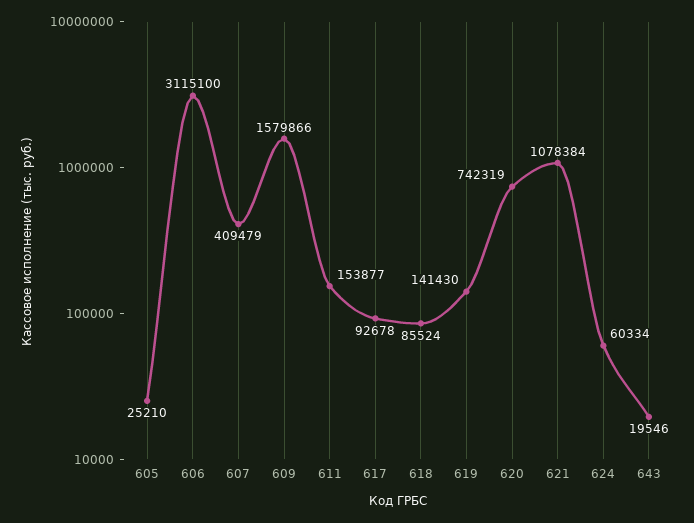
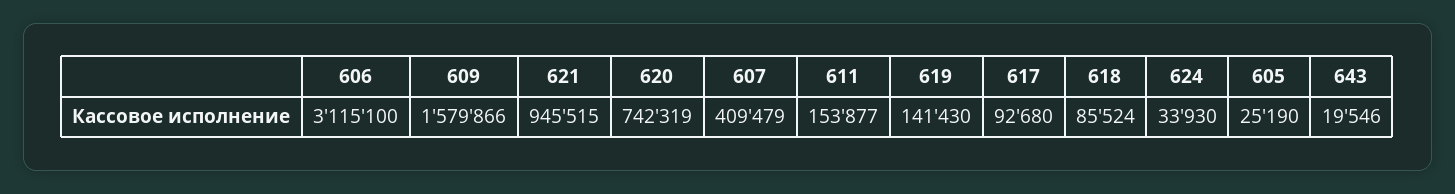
605: 25210 -> 25190
617: 92678 -> 92680
621: 1078384 -> 945515
624: 60334 -> 33930

